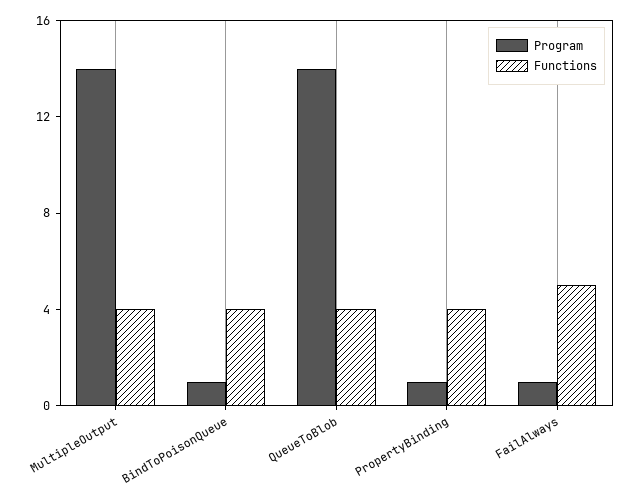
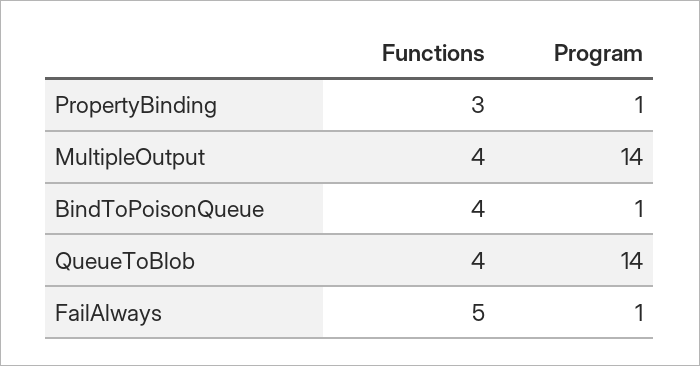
Functions, PropertyBinding: 4 -> 3

